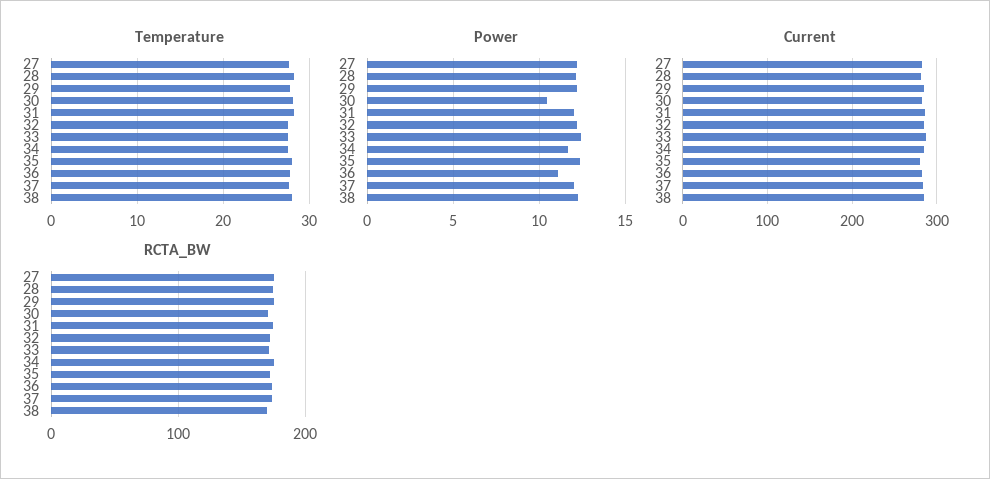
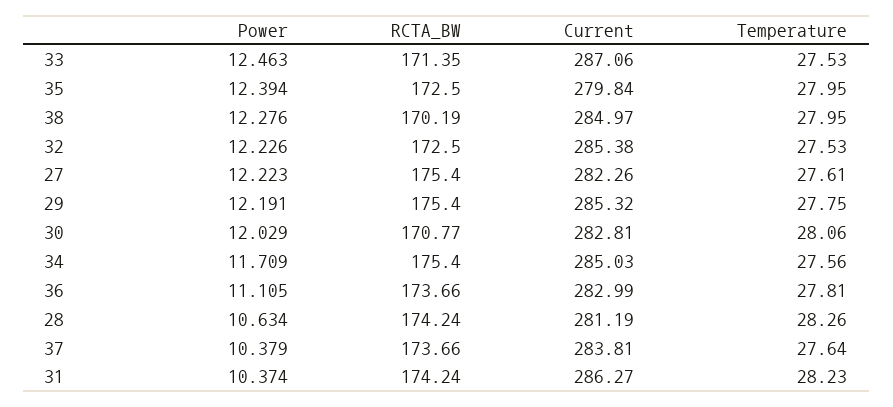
Power, 28: 12 -> 10.634
Power, 30: 10.5 -> 12.029
Power, 31: 12 -> 10.374
Power, 37: 12 -> 10.379

